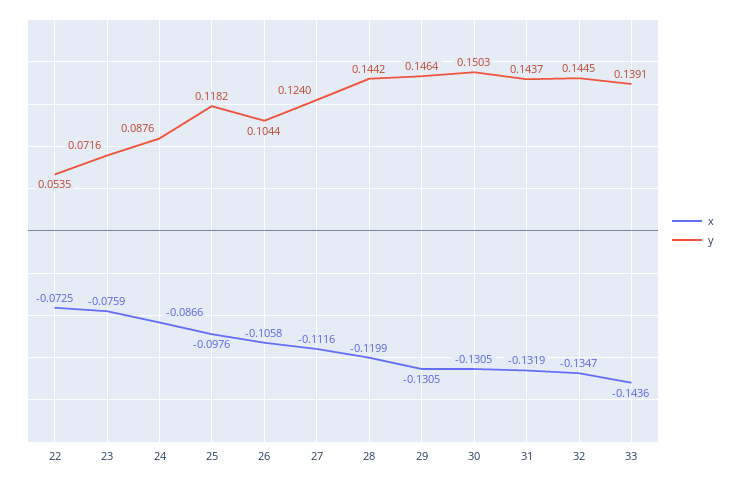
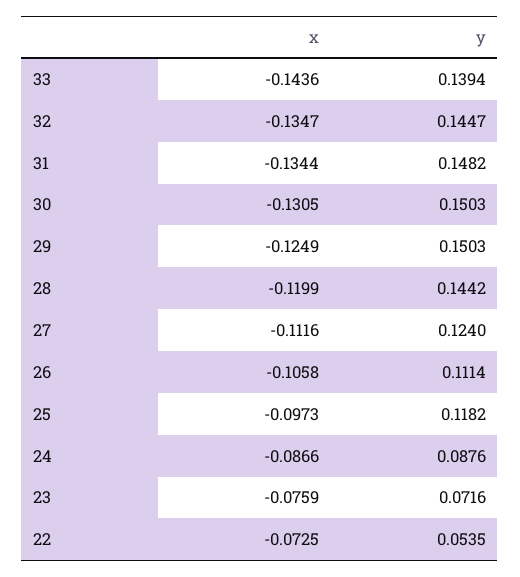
x, 25: -0.0976 -> -0.0973
y, 26: 0.1044 -> 0.1114
x, 29: -0.1305 -> -0.1249
y, 29: 0.1464 -> 0.1503
x, 31: -0.1319 -> -0.1344
y, 31: 0.1437 -> 0.1482
y, 32: 0.1445 -> 0.1447
y, 33: 0.1391 -> 0.1394

